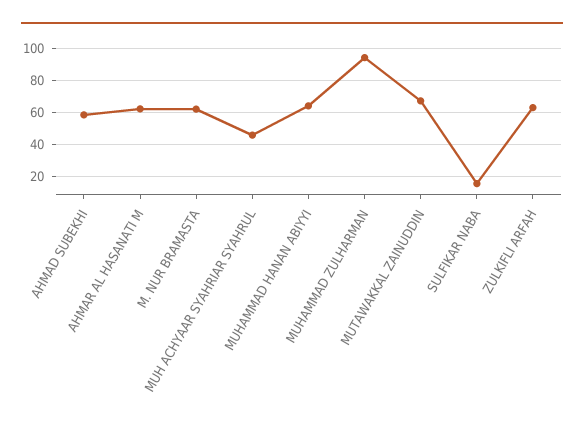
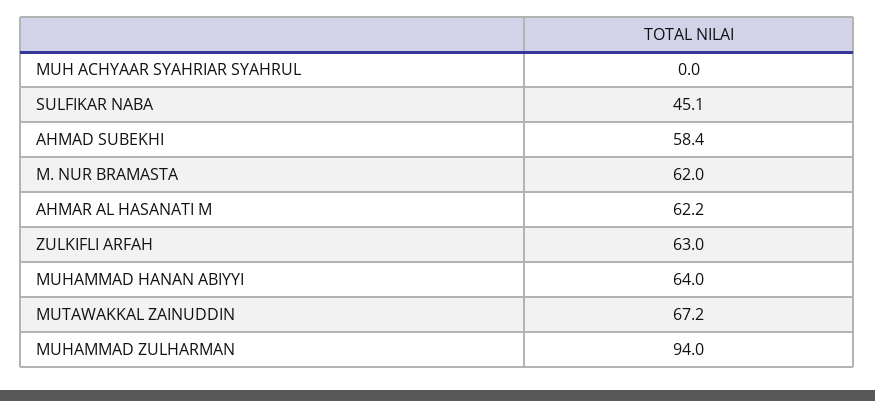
MUH ACHYAAR SYAHRIAR SYAHRUL: 45 -> 0
SULFIKAR NABA: 15 -> 45.1

